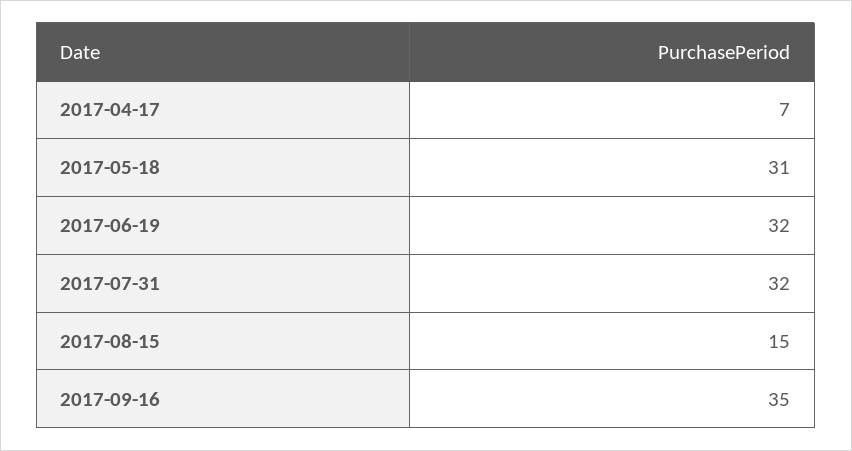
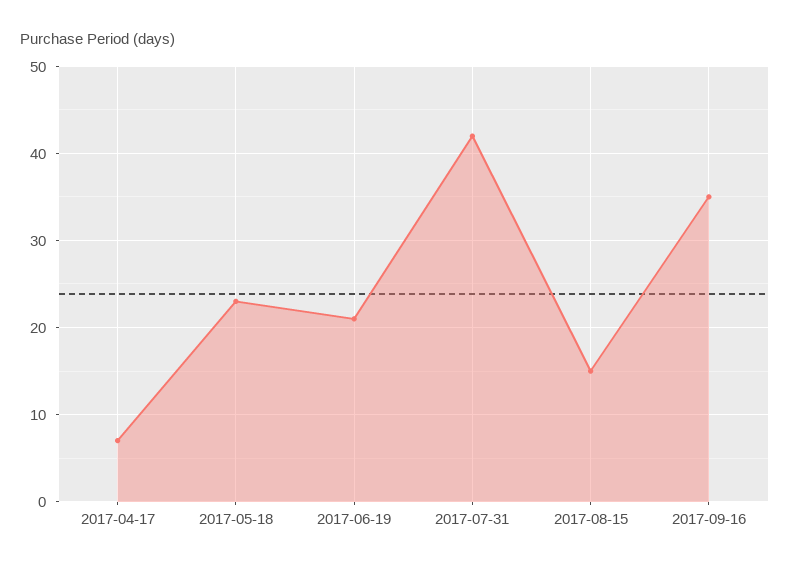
2017-05-18: 31 -> 23
2017-06-19: 32 -> 21
2017-07-31: 32 -> 42

